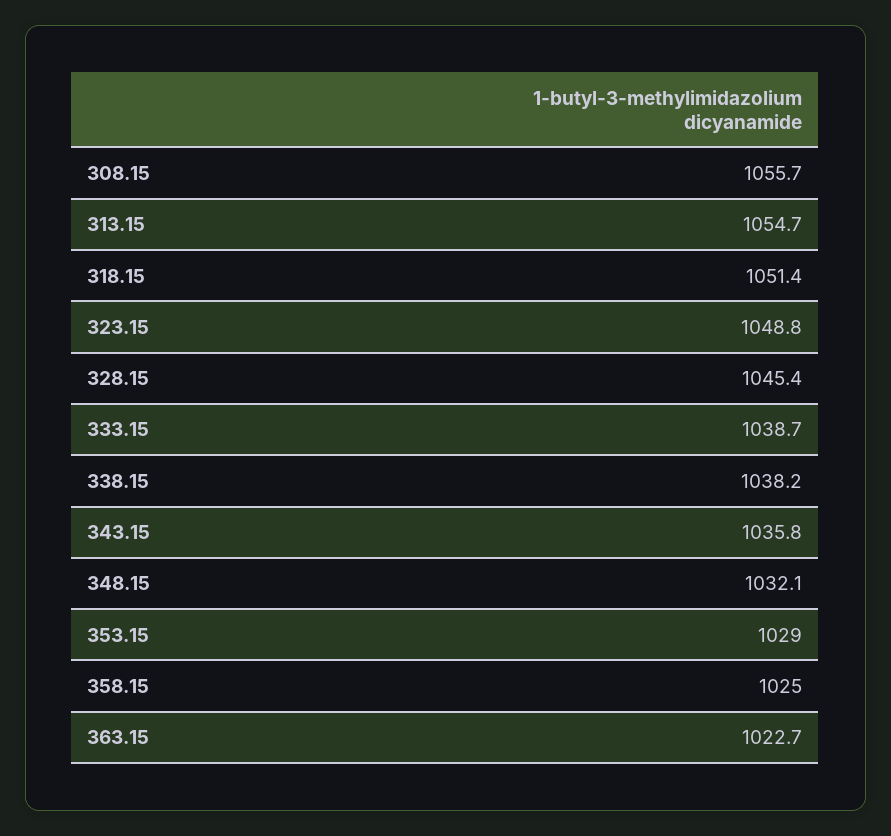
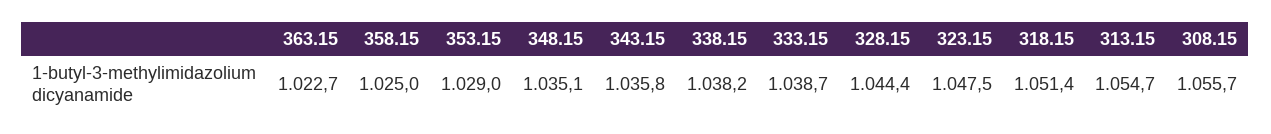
323.15: 1048.8 -> 1047.5
328.15: 1045.4 -> 1044.4
348.15: 1032.1 -> 1035.1

